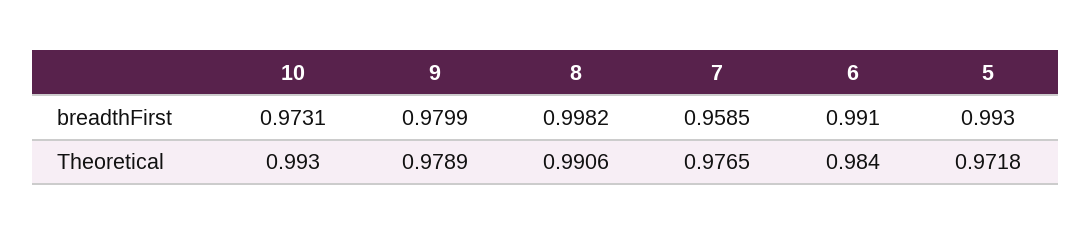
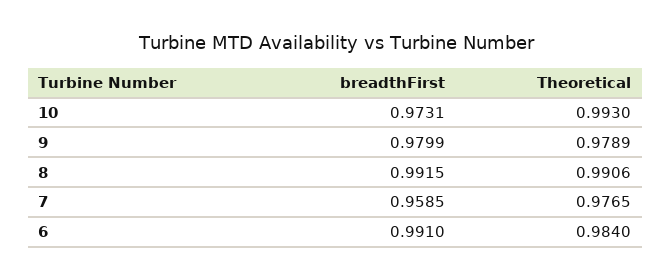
8, breadthFirst: 0.9982 -> 0.9915
5, breadthFirst: 0.993 -> none
5, Theoretical: 0.9718 -> none

